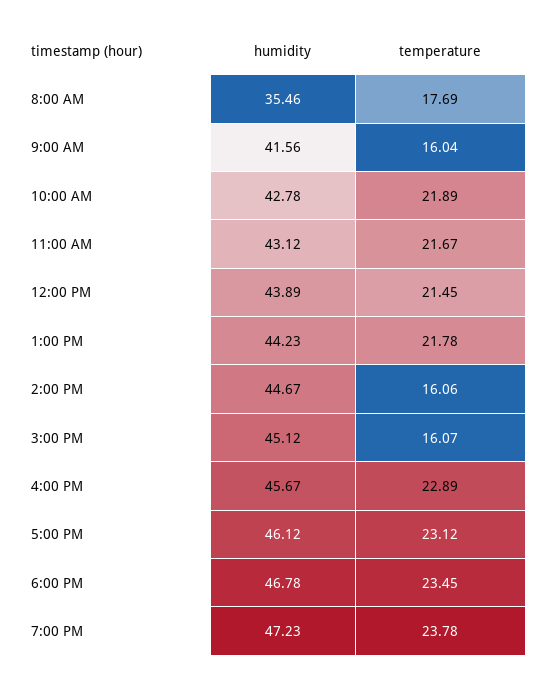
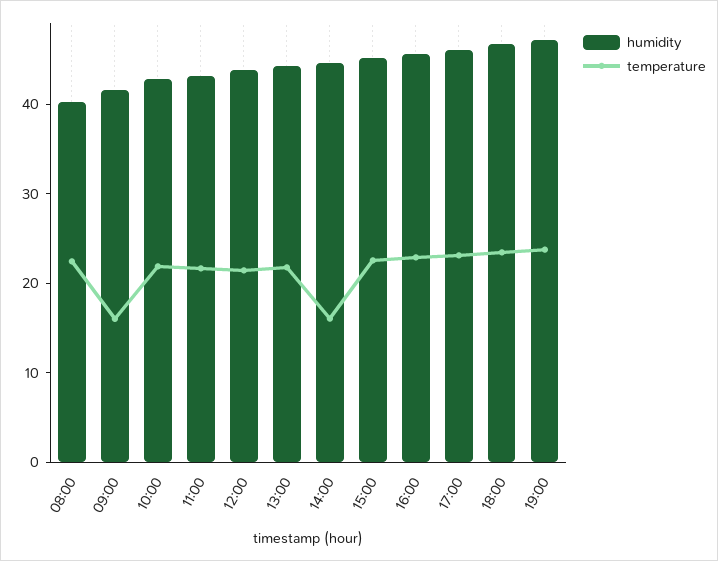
humidity, 8:00 AM: 35.46 -> 40
temperature, 8:00 AM: 17.69 -> 22
temperature, 3:00 PM: 16.07 -> 22

